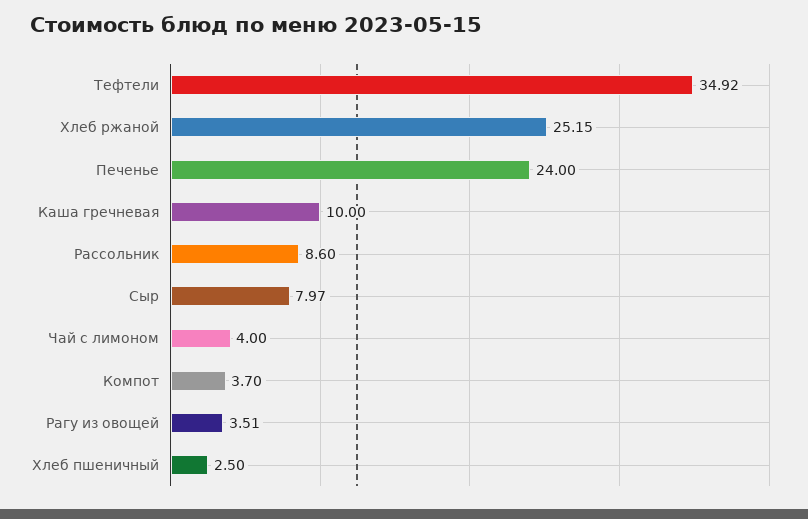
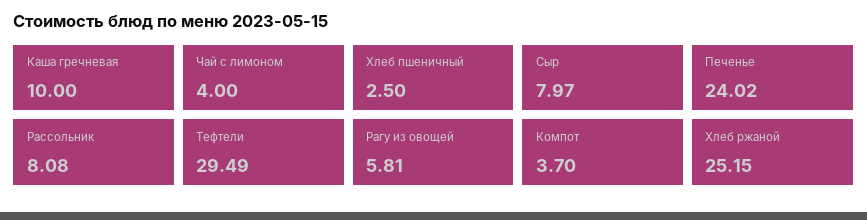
Тефтели: 34.92 -> 29.49
Печенье: 24 -> 24.02
Рассольник: 8.6 -> 8.08
Рагу из овощей: 3.51 -> 5.81

